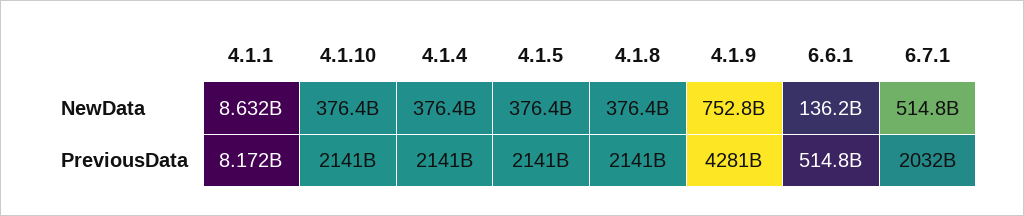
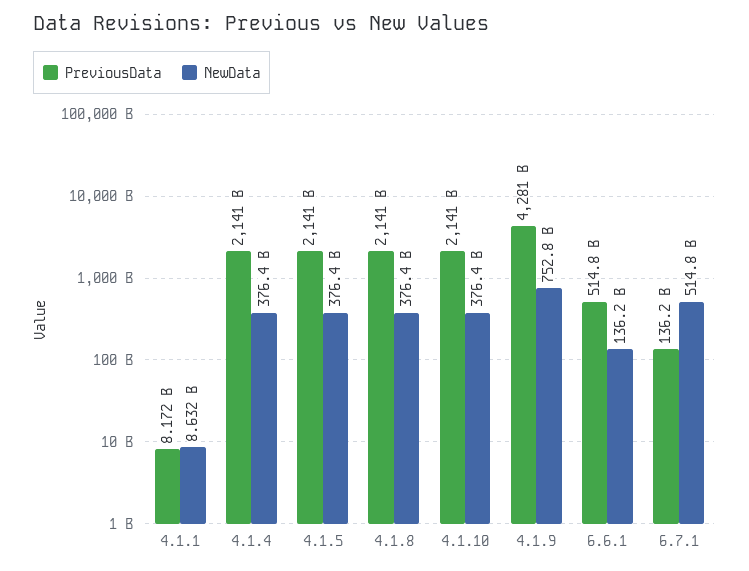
PreviousData, 6.7.1: 2032000000000 -> 136200000000

